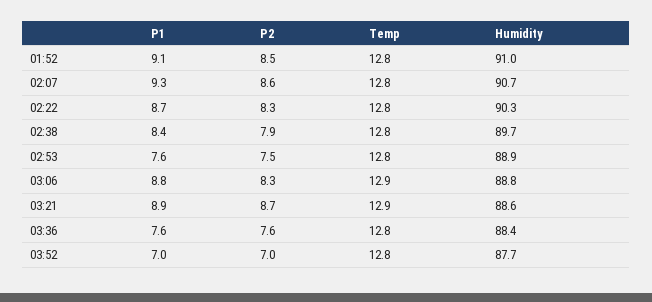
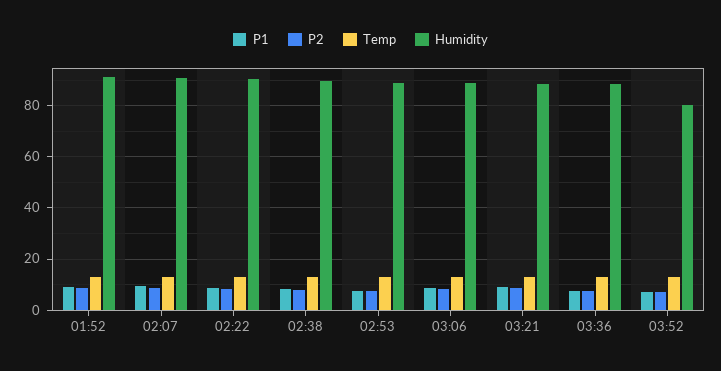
Humidity, 03:52: 87.7 -> 80

